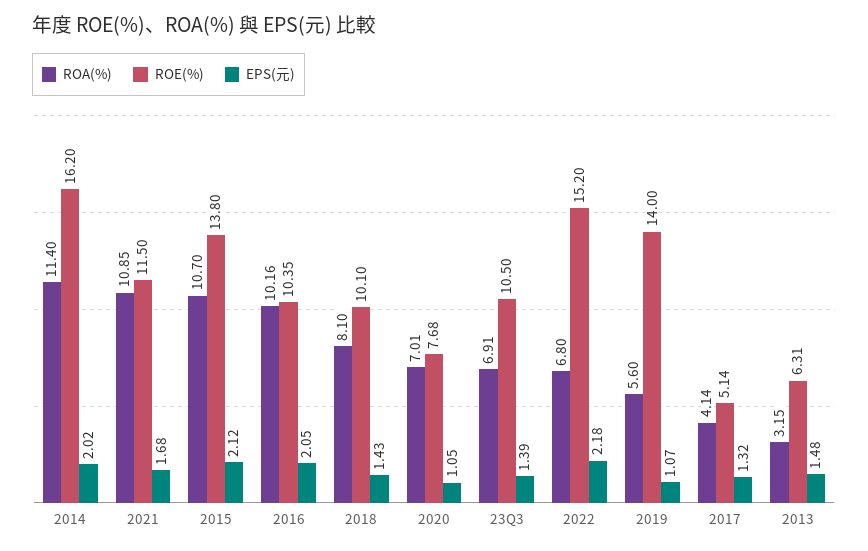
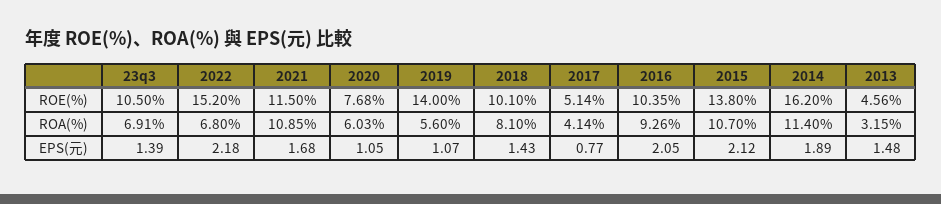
EPS(元), 2014: 2.02 -> 1.89
ROA(%), 2016: 10.16 -> 9.26
ROA(%), 2020: 7.01 -> 6.03
EPS(元), 2017: 1.32 -> 0.77
ROE(%), 2013: 6.31 -> 4.56

